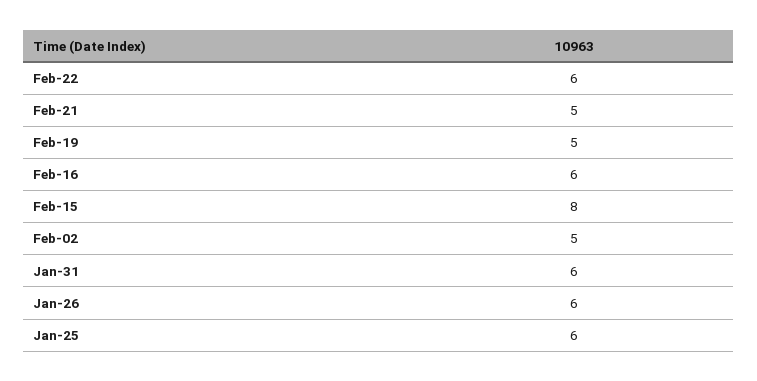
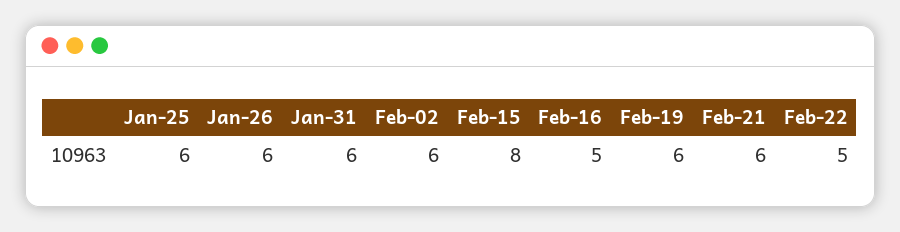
Feb-22: 6 -> 5
Feb-21: 5 -> 6
Feb-19: 5 -> 6
Feb-16: 6 -> 5
Feb-02: 5 -> 6

